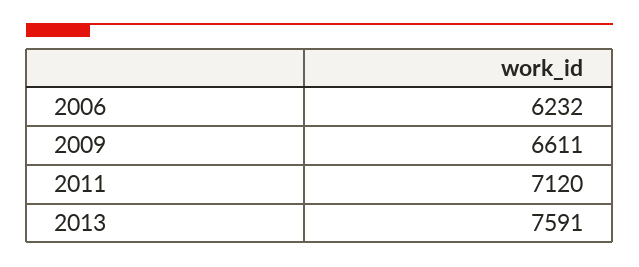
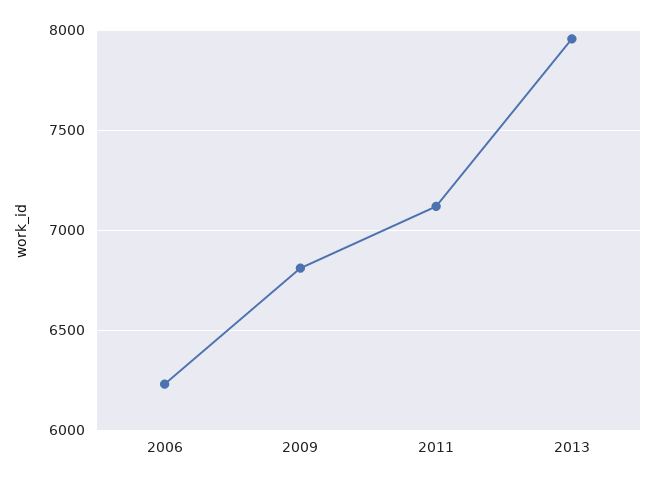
2009: 6611 -> 6800
2013: 7591 -> 7950

